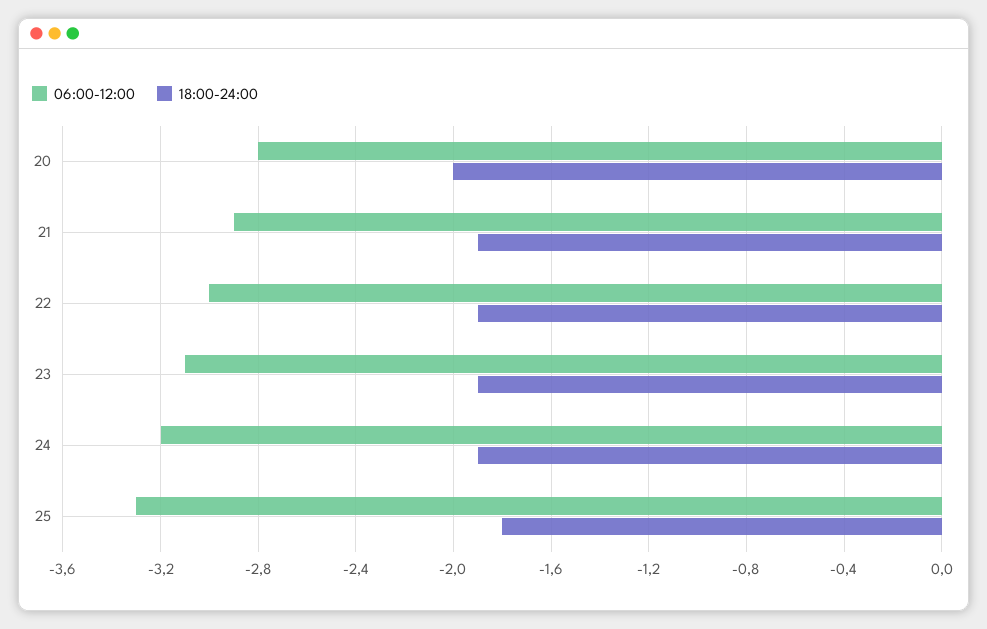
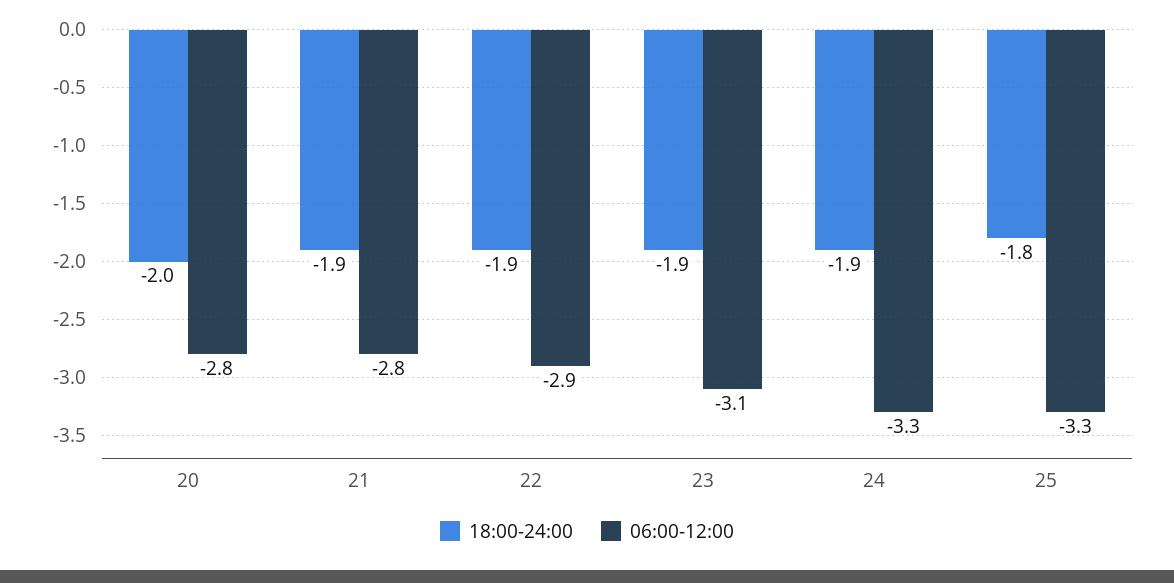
06:00-12:00, 21: -2.9 -> -2.8
06:00-12:00, 22: -3 -> -2.9
06:00-12:00, 24: -3.2 -> -3.3

